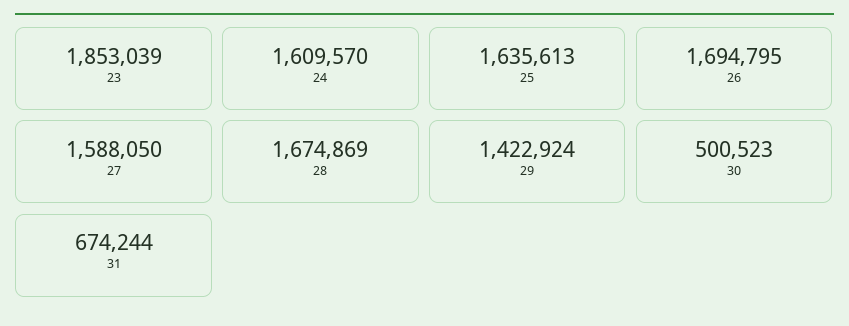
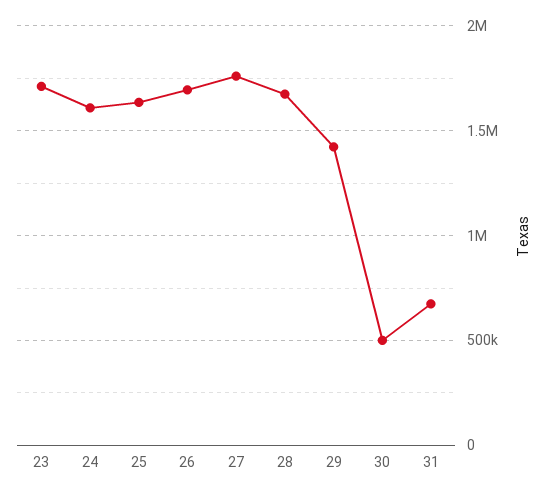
23: 1853039 -> 1700000
27: 1588050 -> 1750000

